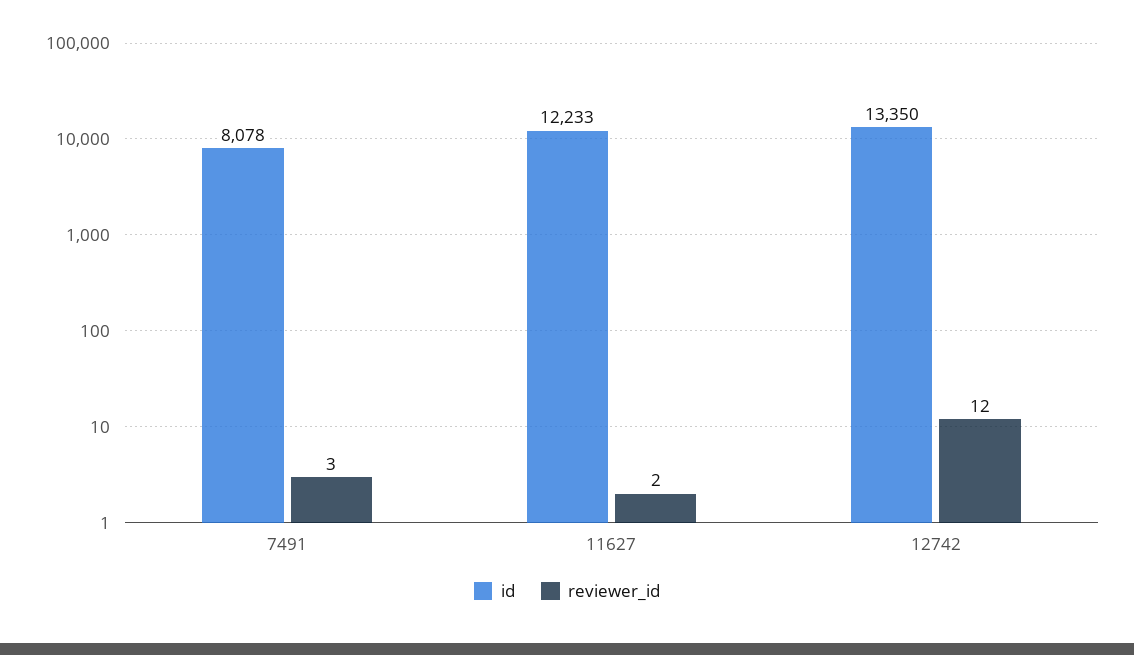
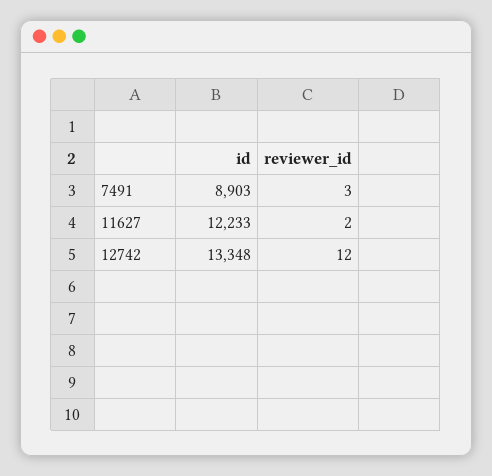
id, 7491: 8078 -> 8903
id, 12742: 13350 -> 13348

